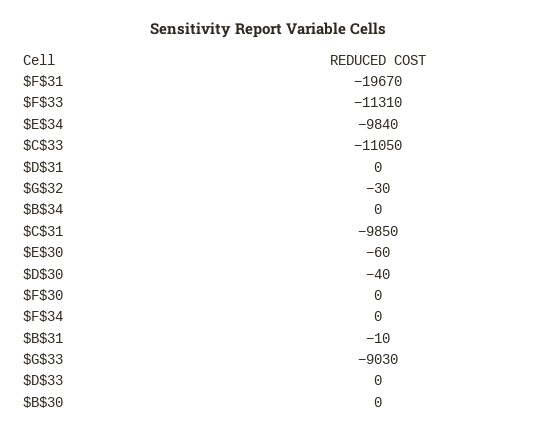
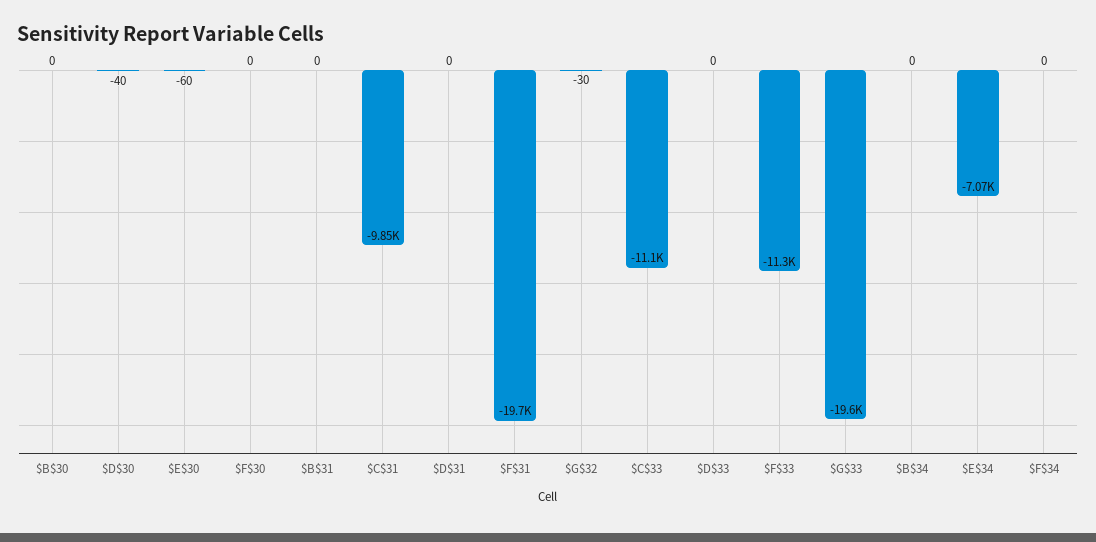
$E$34: -9840 -> -7070
$B$31: -10 -> 0
$G$33: -9030 -> -19600

